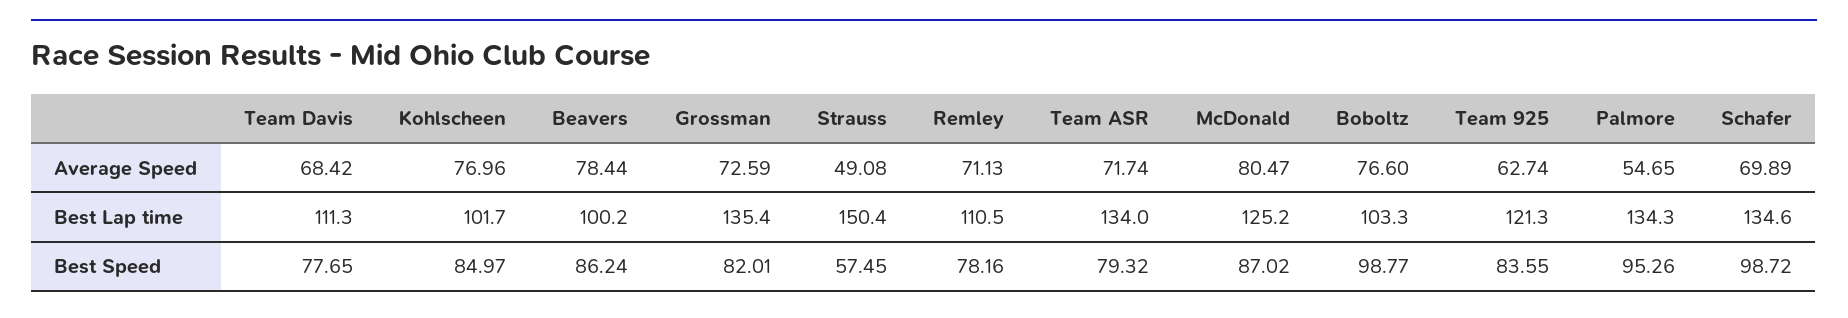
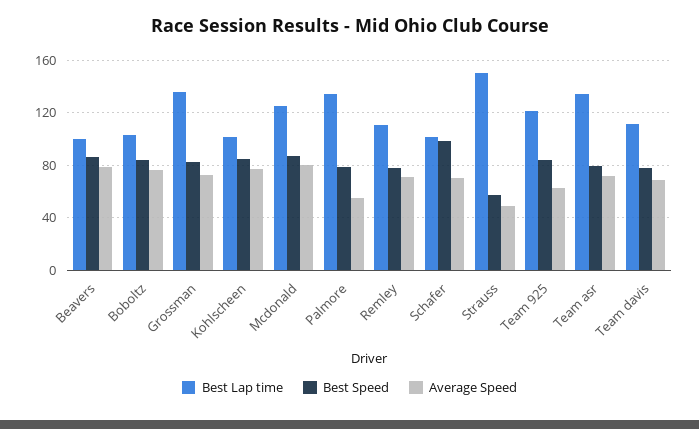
Best Lap time, Schafer: 134.6 -> 100
Best Speed, Boboltz: 98.77 -> 85
Best Speed, Palmore: 95.26 -> 80

